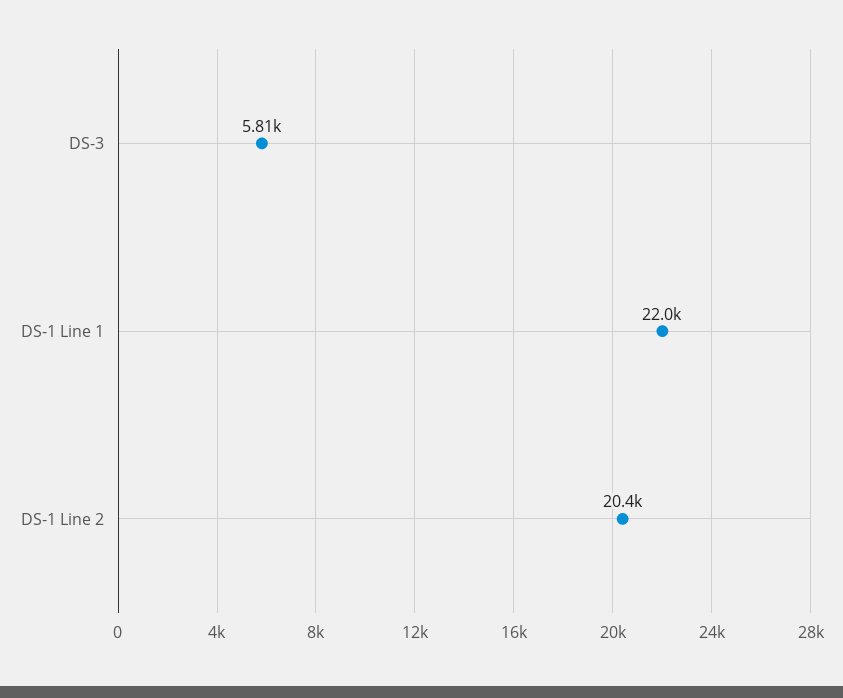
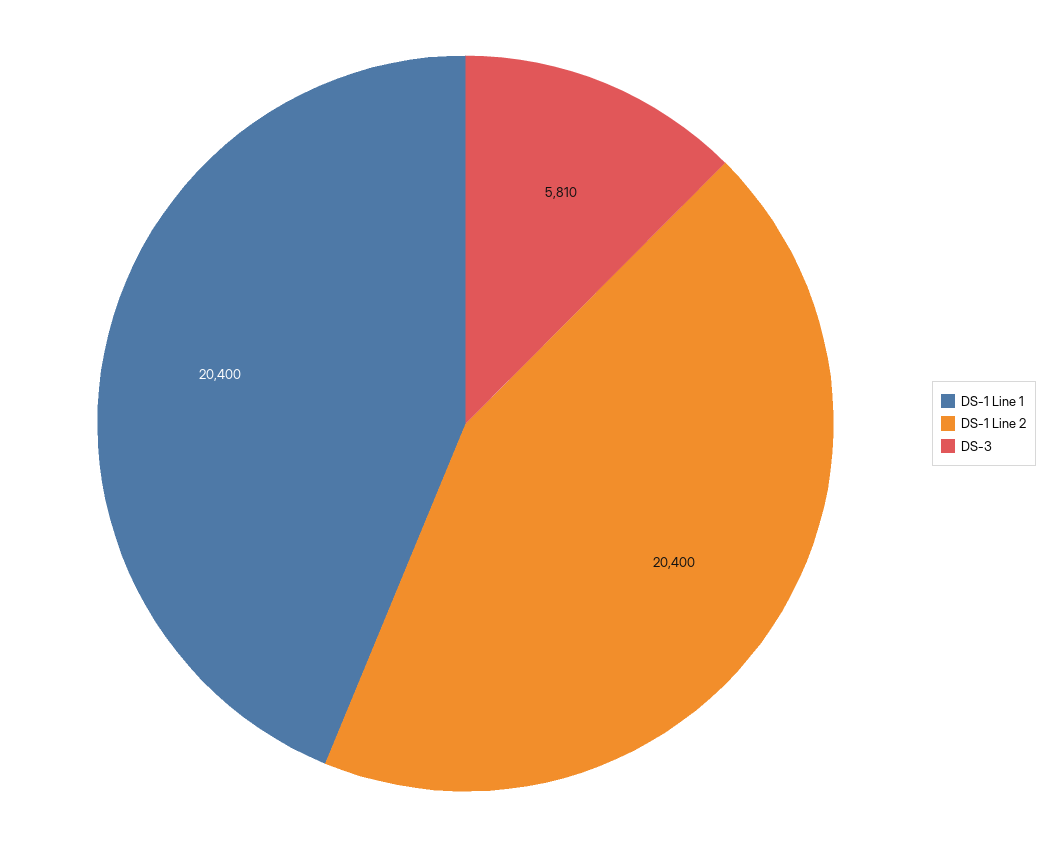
DS-1 Line 1: 22000 -> 20400

